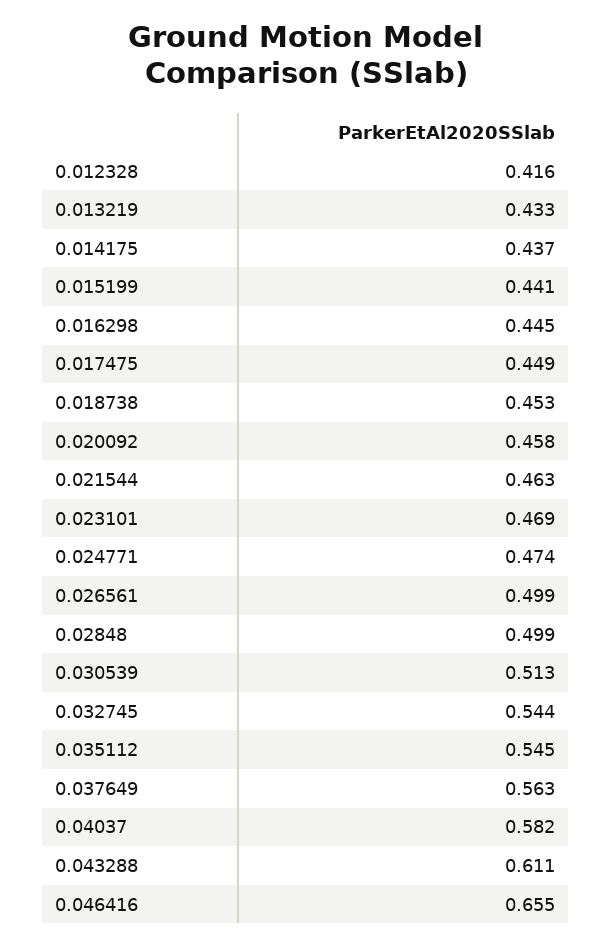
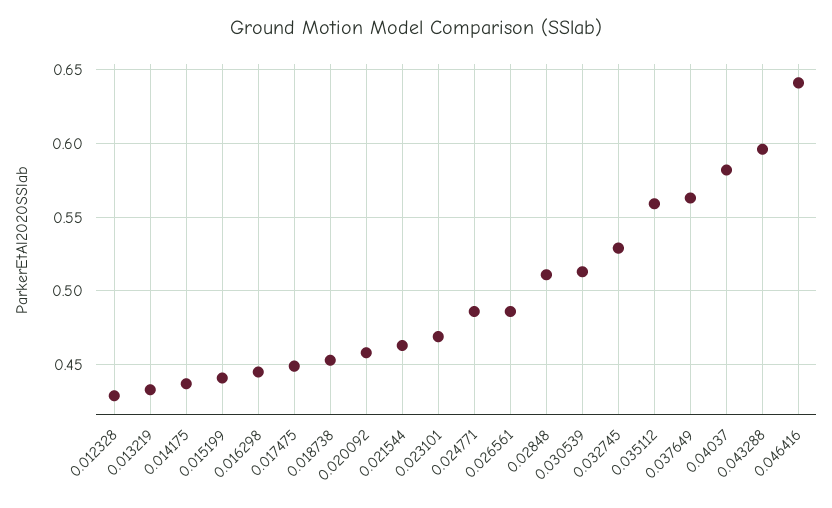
0.012328: 0.416 -> 0.43
0.024771: 0.474 -> 0.485
0.026561: 0.499 -> 0.485
0.02848: 0.499 -> 0.51
0.032745: 0.544 -> 0.53
0.035112: 0.545 -> 0.56
0.043288: 0.611 -> 0.595
0.046416: 0.655 -> 0.64

